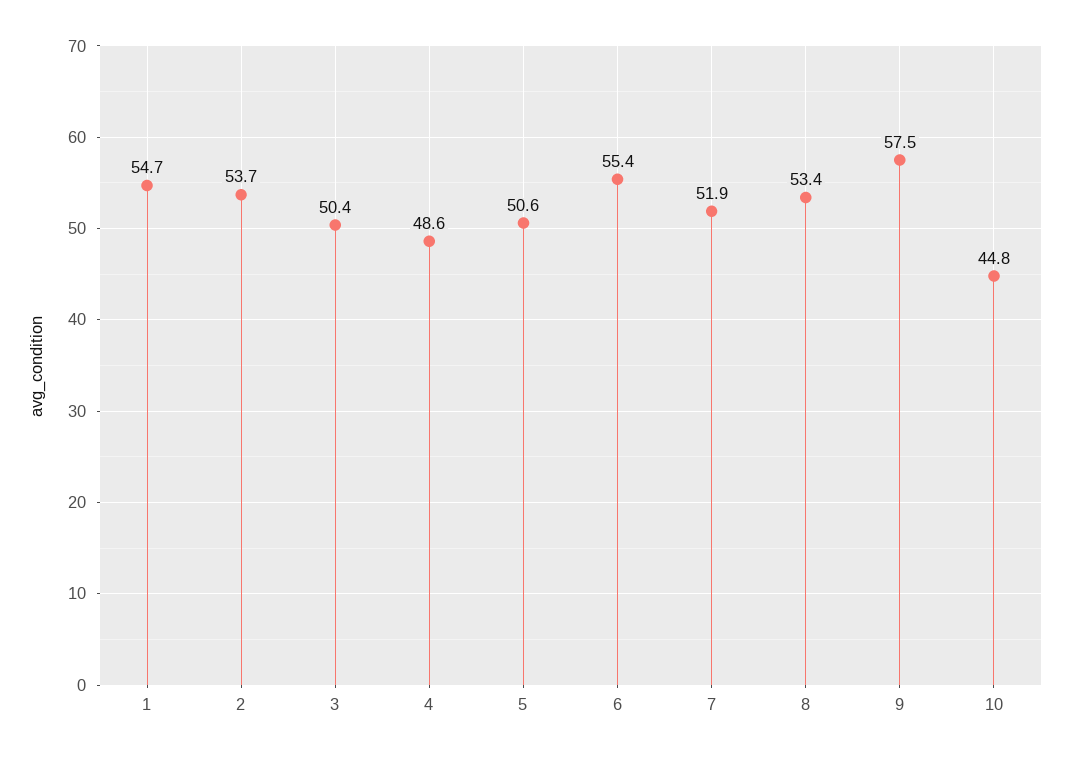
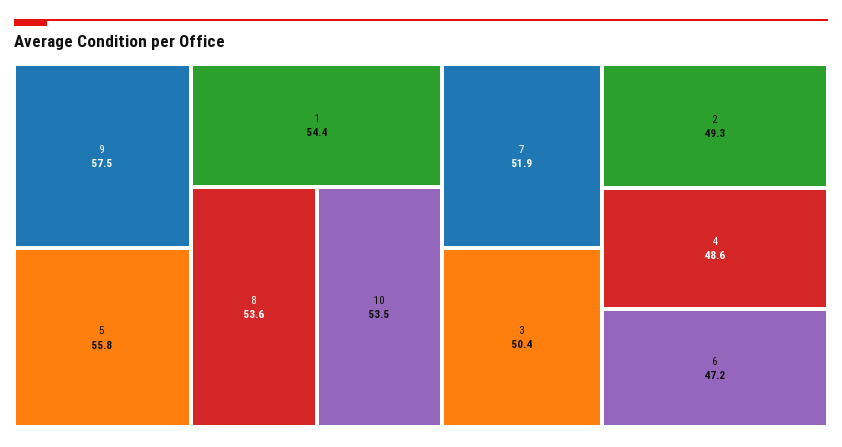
1: 54.7 -> 54.4
2: 53.7 -> 49.3
5: 50.6 -> 55.8
6: 55.4 -> 47.2
8: 53.4 -> 53.6
10: 44.8 -> 53.5

